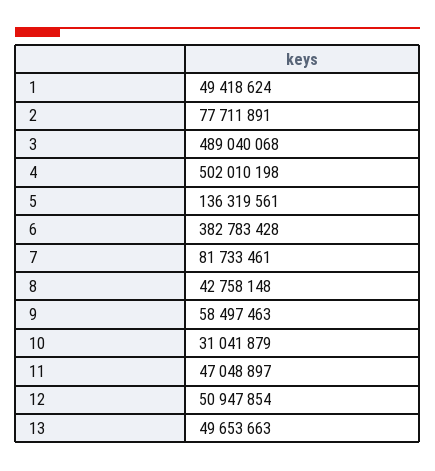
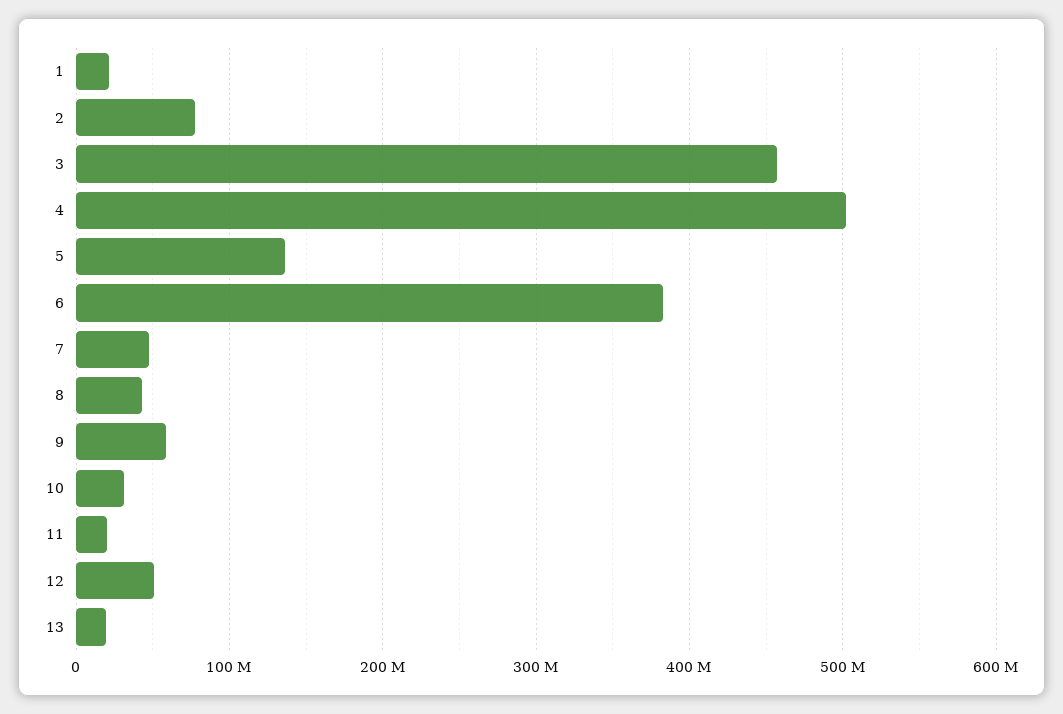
1: 49418624 -> 20000000
3: 489040068 -> 460000000
7: 81733461 -> 50000000
11: 47048897 -> 20000000
13: 49653663 -> 20000000

